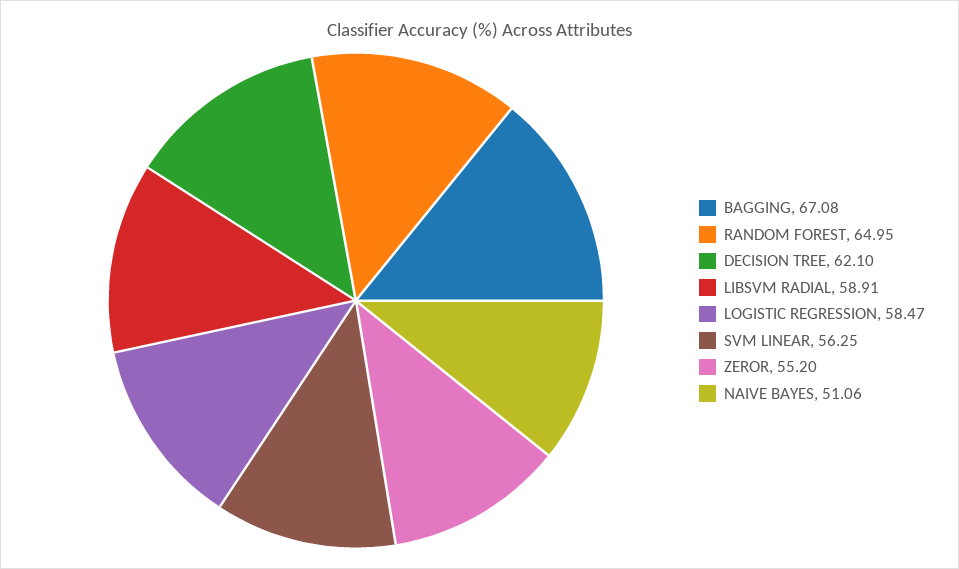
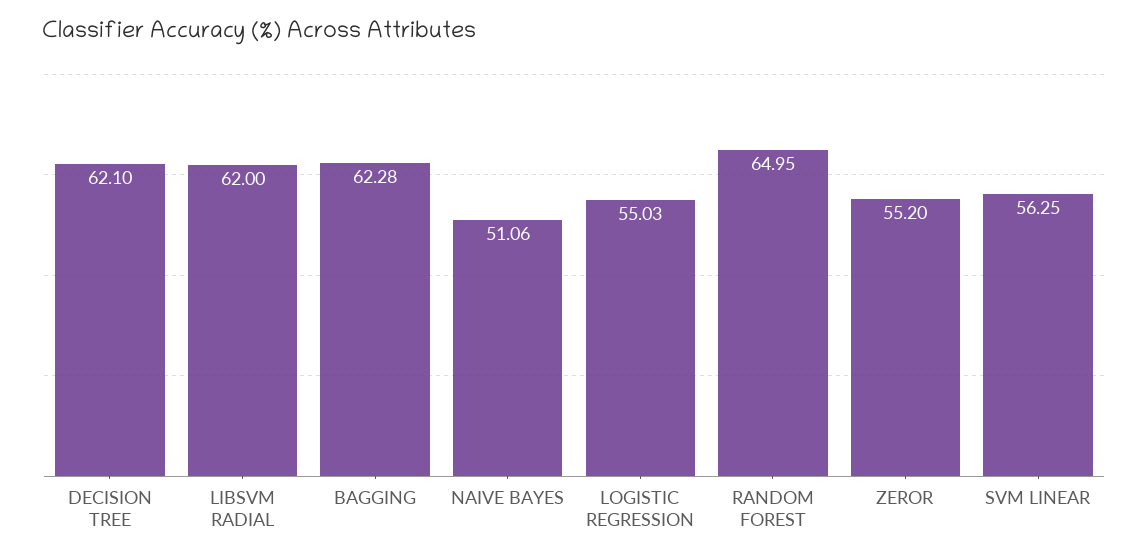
BAGGING: 67.08 -> 62.28
LIBSVM RADIAL: 58.91 -> 62
LOGISTIC REGRESSION: 58.47 -> 55.03

